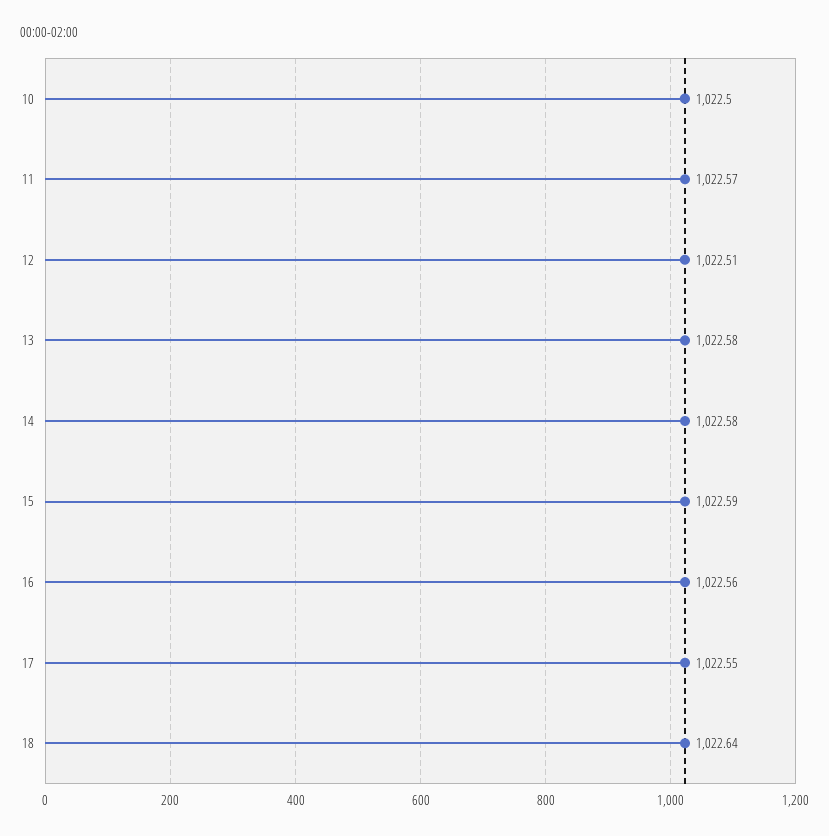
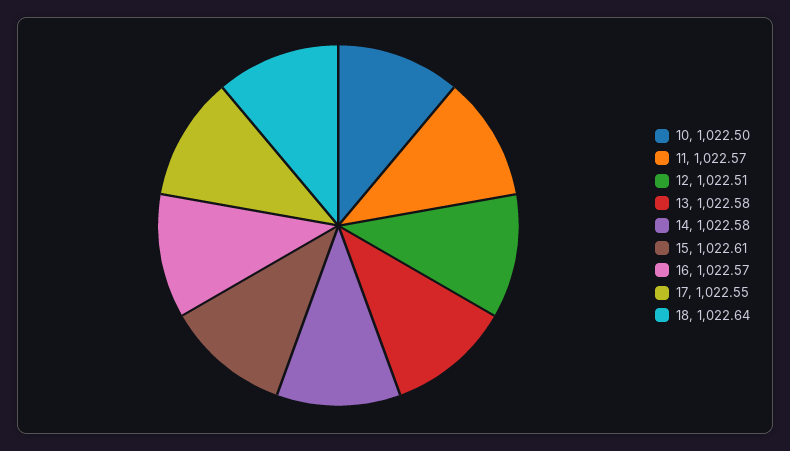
15: 1022.59 -> 1022.61
16: 1022.56 -> 1022.57

